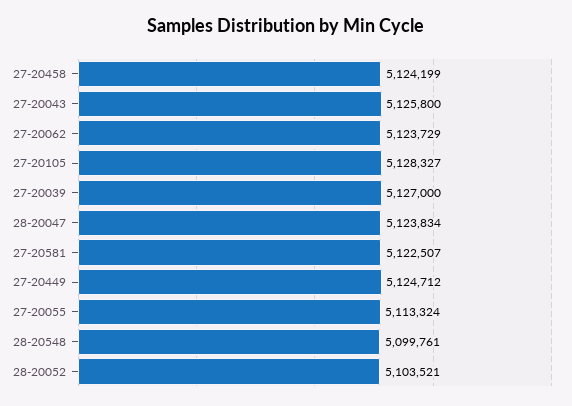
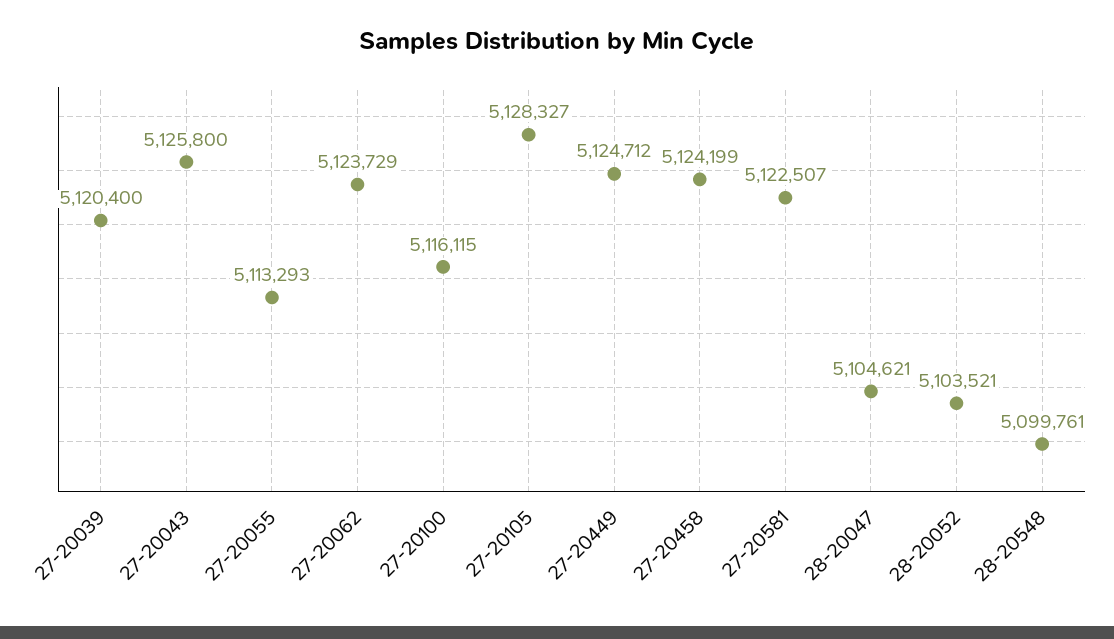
27-20039: 5127000 -> 5120400
28-20047: 5123834 -> 5104621
27-20055: 5113324 -> 5113293
27-20100: none -> 5116115

